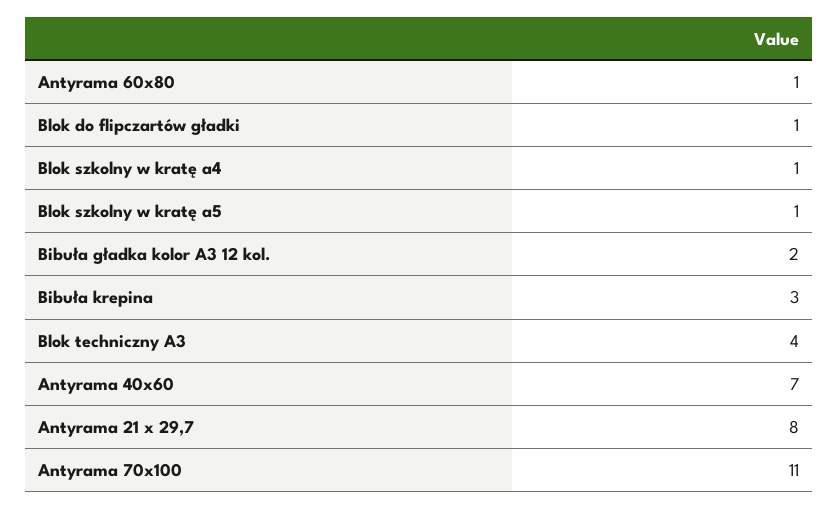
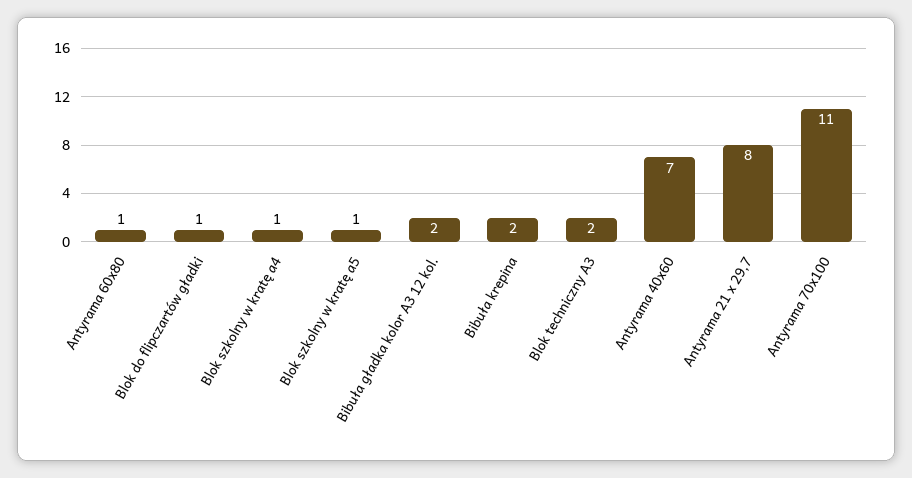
Bibuła krepina: 3 -> 2
Blok techniczny A3: 4 -> 2

